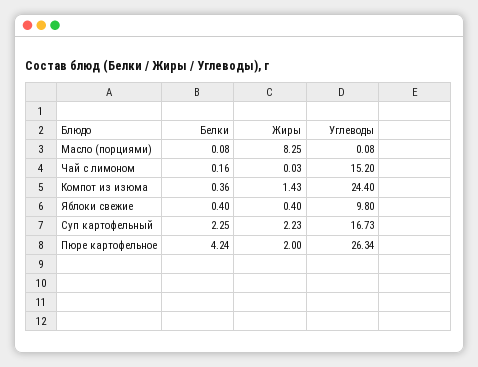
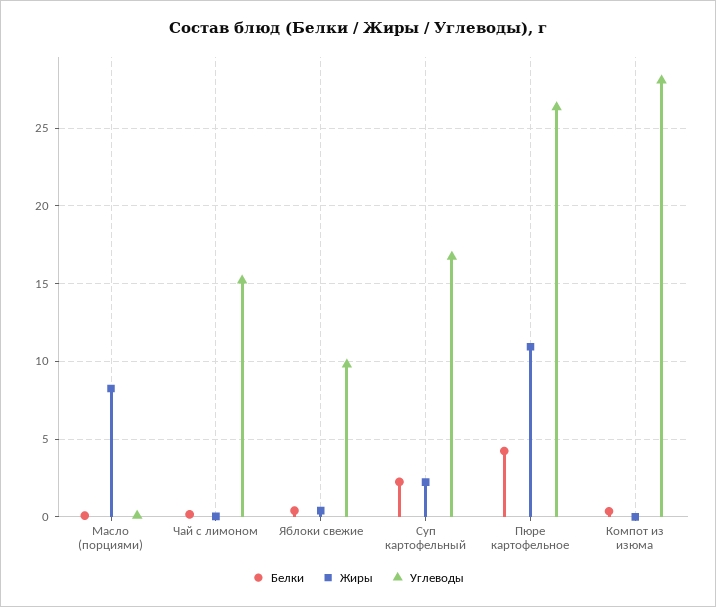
Жиры, Компот из изюма: 1.43 -> 0
Углеводы, Компот из изюма: 24.4 -> 28
Жиры, Пюре картофельное: 2 -> 11

